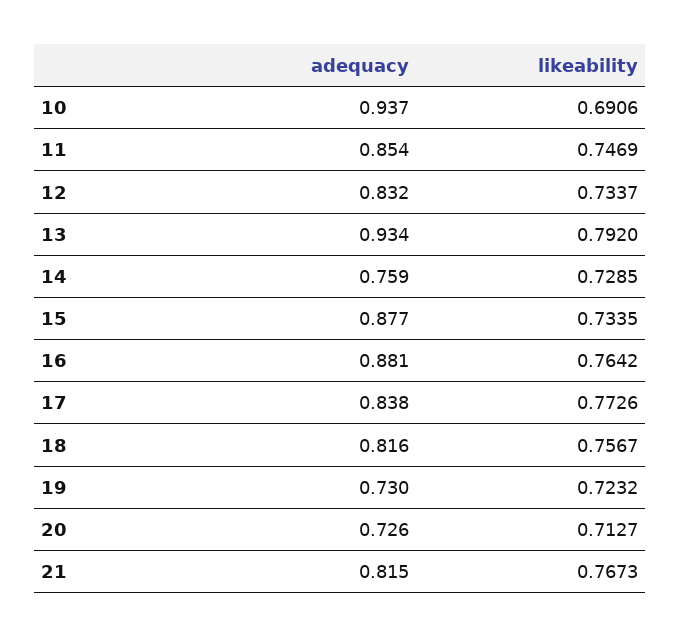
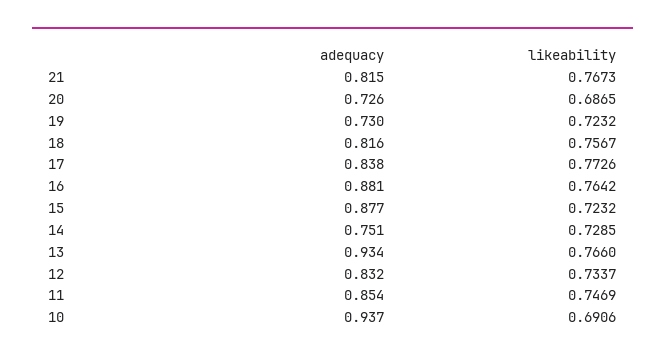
likeability, 13: 0.792 -> 0.766
adequacy, 14: 0.759 -> 0.751
likeability, 15: 0.7335 -> 0.7232
likeability, 20: 0.7127 -> 0.6865

